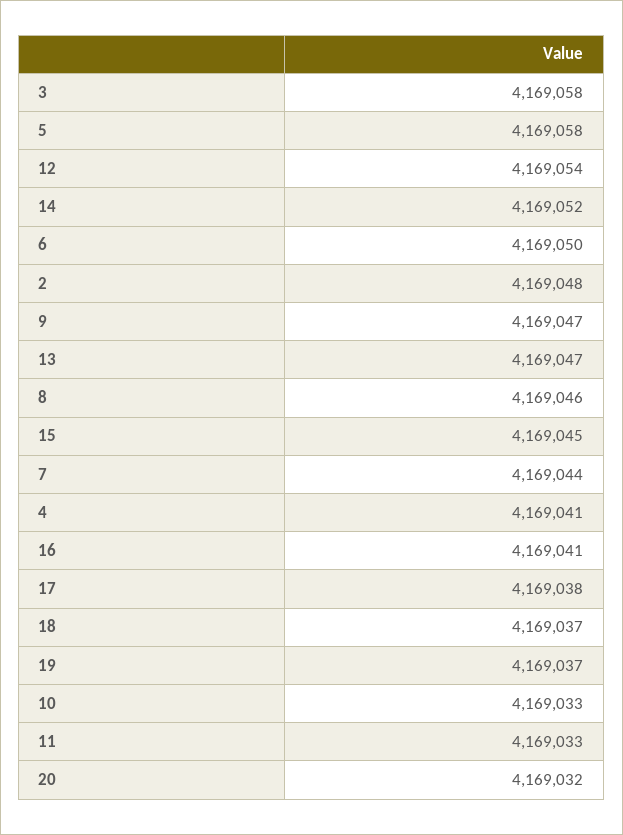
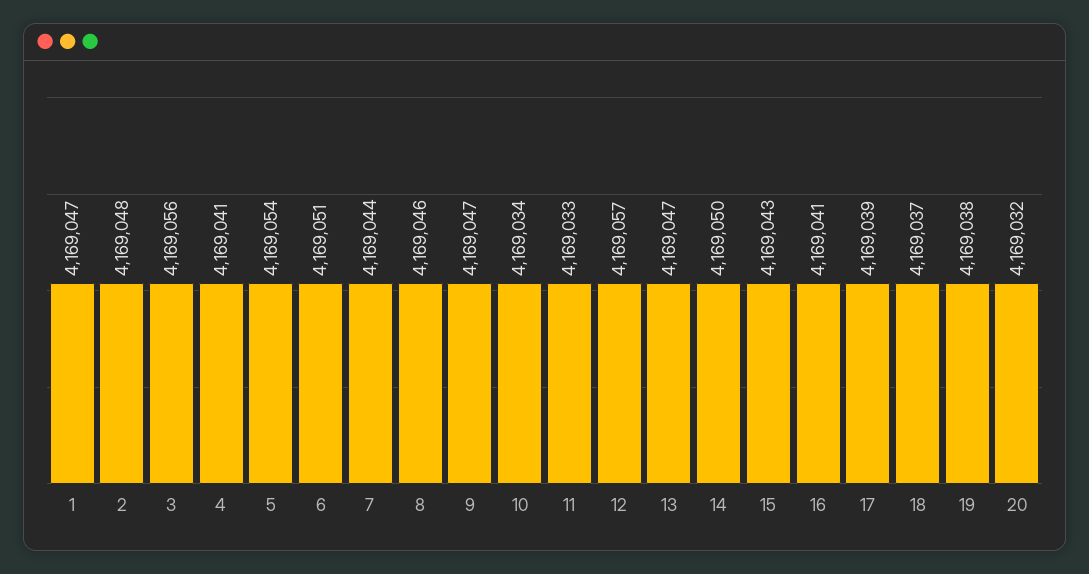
3: 4169058 -> 4169056
5: 4169058 -> 4169054
12: 4169054 -> 4169057
14: 4169052 -> 4169050
6: 4169050 -> 4169051
15: 4169045 -> 4169043
17: 4169038 -> 4169039
19: 4169037 -> 4169038
10: 4169033 -> 4169034
1: none -> 4169047

